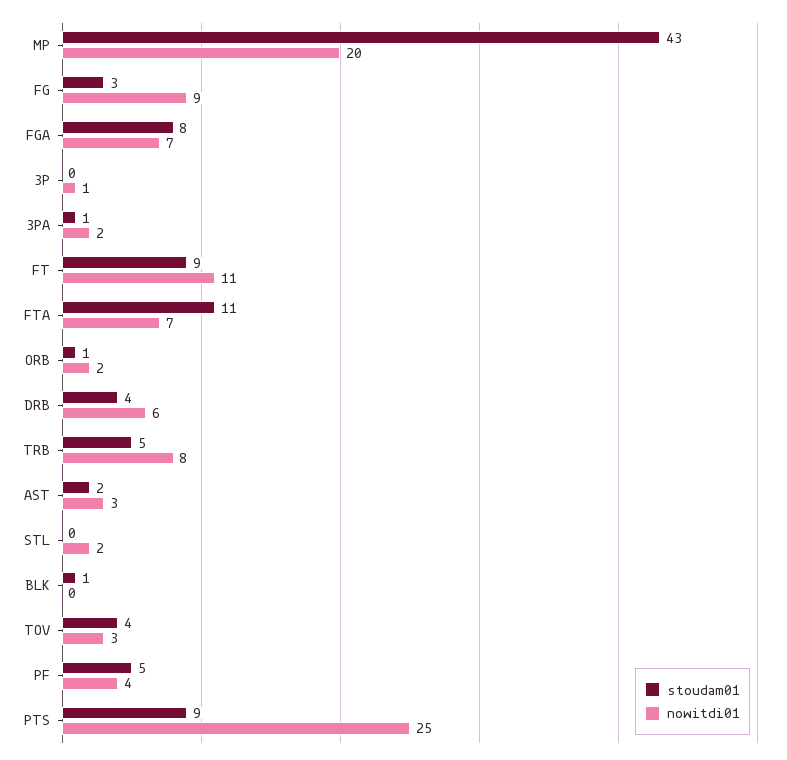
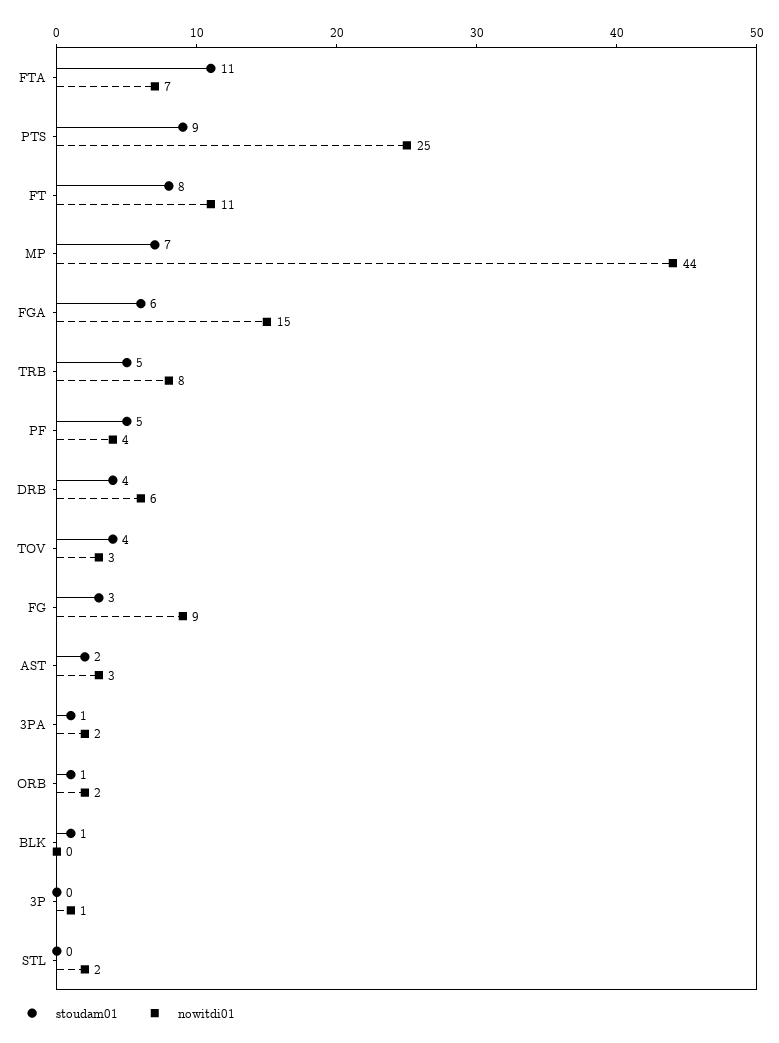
stoudam01, MP: 43 -> 7
nowitdi01, MP: 20 -> 44
stoudam01, FGA: 8 -> 6
nowitdi01, FGA: 7 -> 15
stoudam01, FT: 9 -> 8

